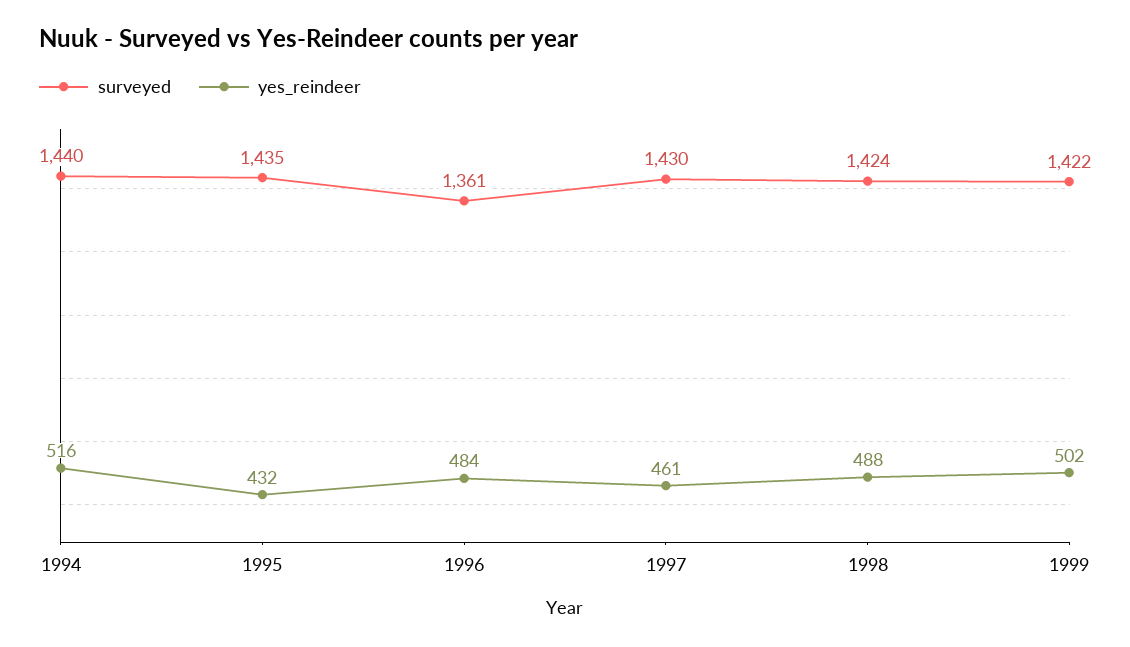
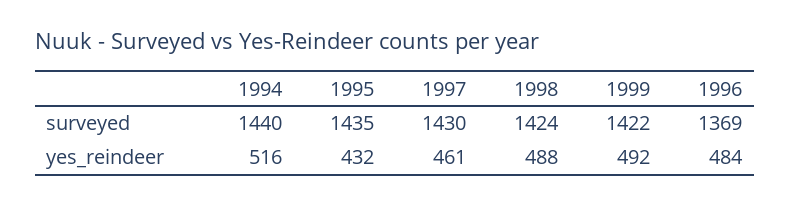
surveyed, 1996: 1361 -> 1369
yes_reindeer, 1999: 502 -> 492

